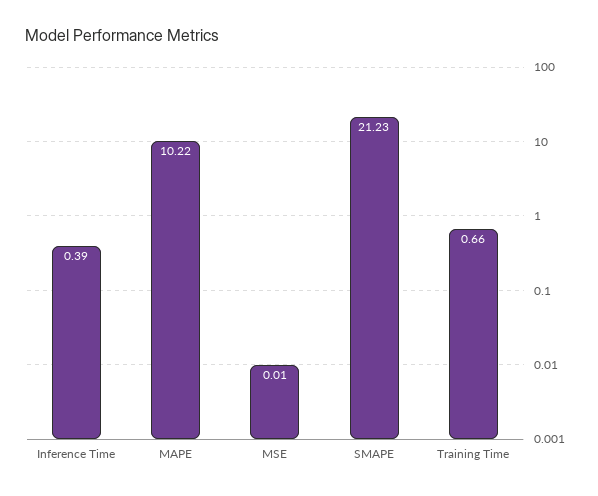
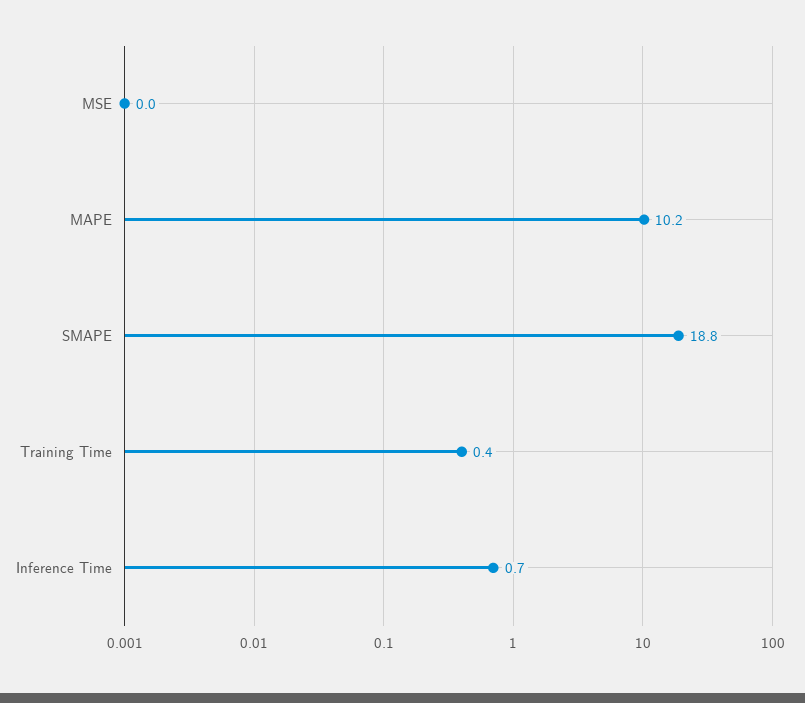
Inference Time: 0.39 -> 0.7
SMAPE: 21.23 -> 18.8
Training Time: 0.66 -> 0.4

